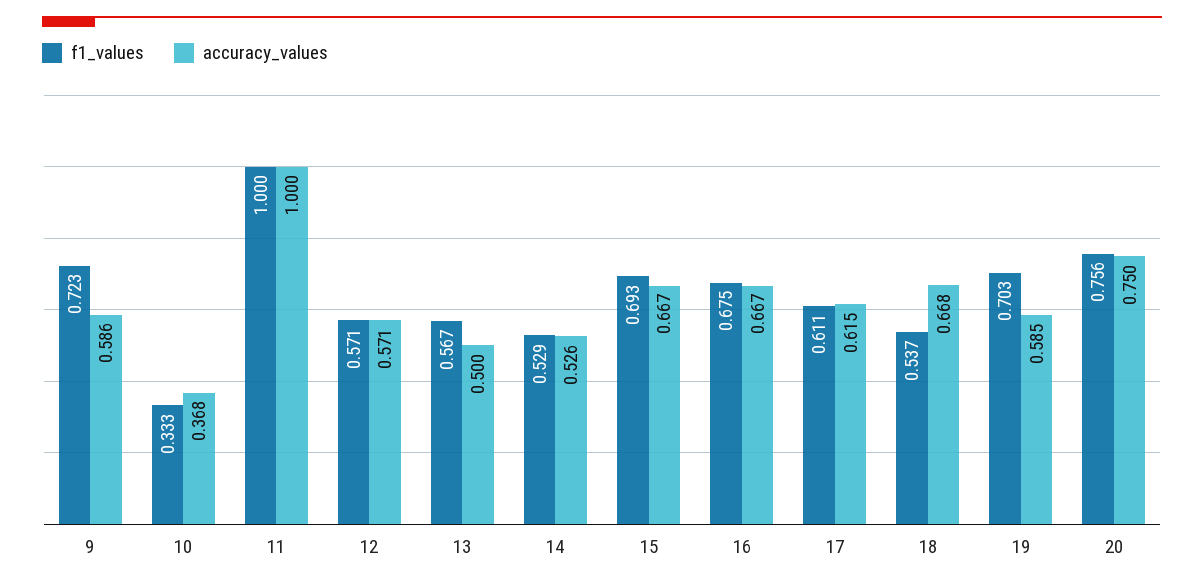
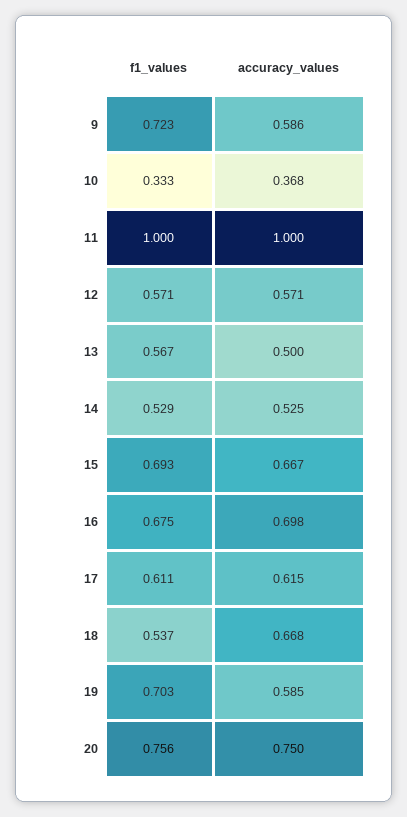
accuracy_values, 14: 0.526 -> 0.525
accuracy_values, 16: 0.667 -> 0.698

